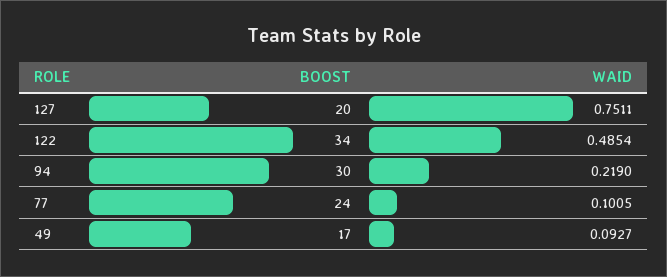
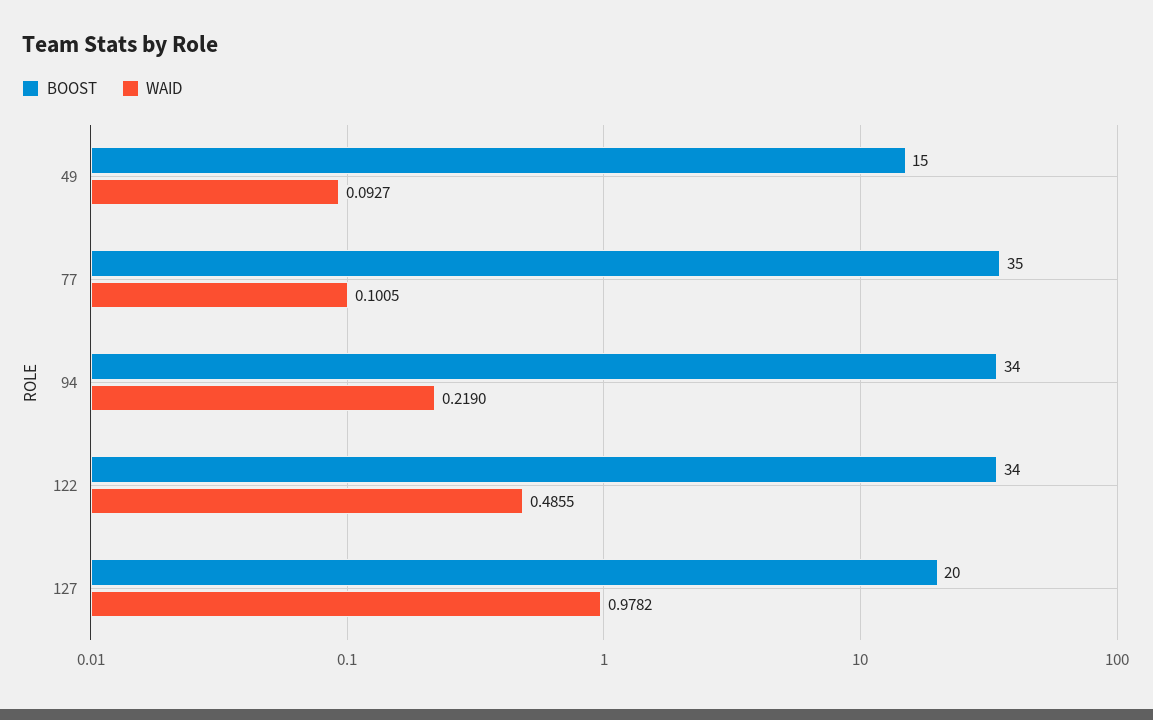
WAID, 127: 0.7511 -> 0.9782
WAID, 122: 0.4854 -> 0.4855
BOOST, 94: 30 -> 34
BOOST, 77: 24 -> 35
BOOST, 49: 17 -> 15

